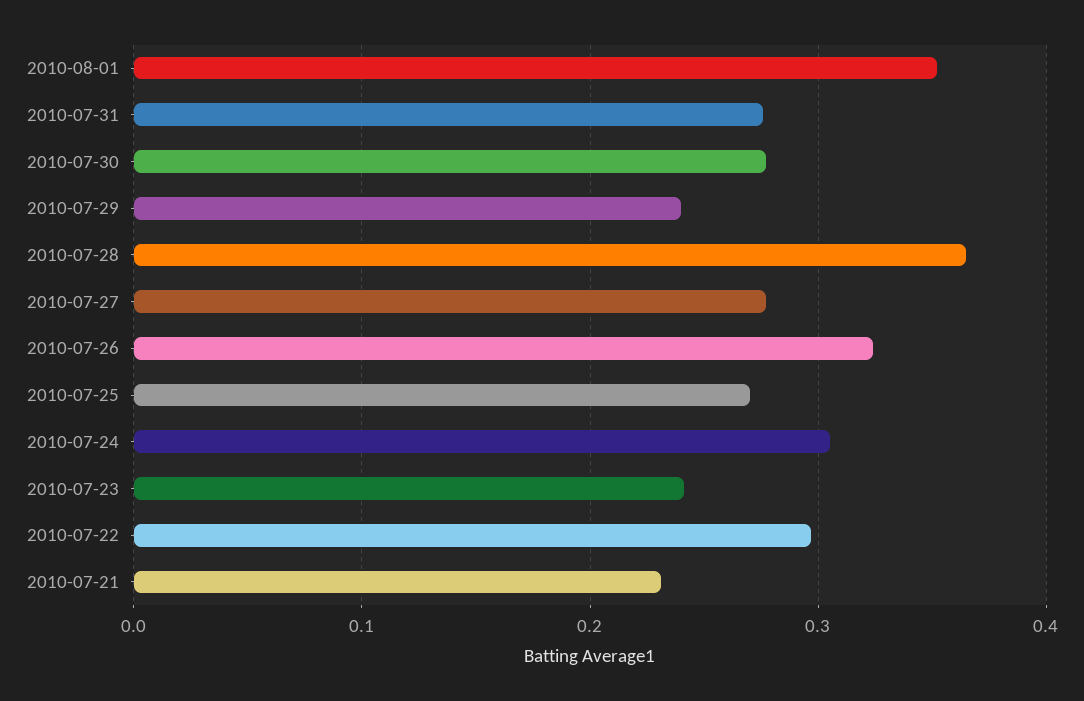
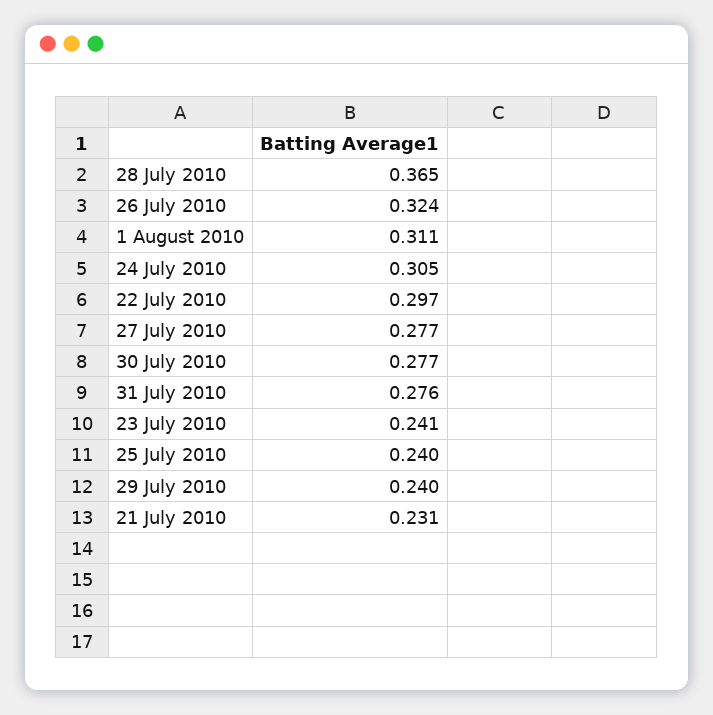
2010-08-01: 0.35 -> 0.311
2010-07-25: 0.27 -> 0.24

